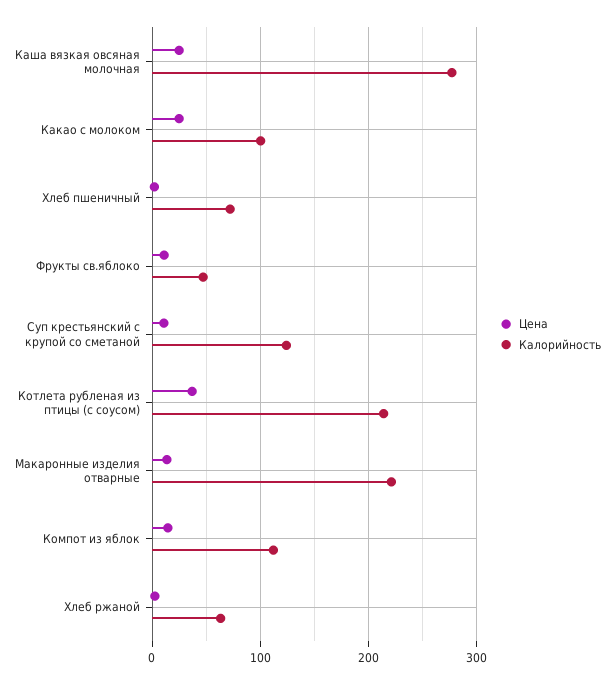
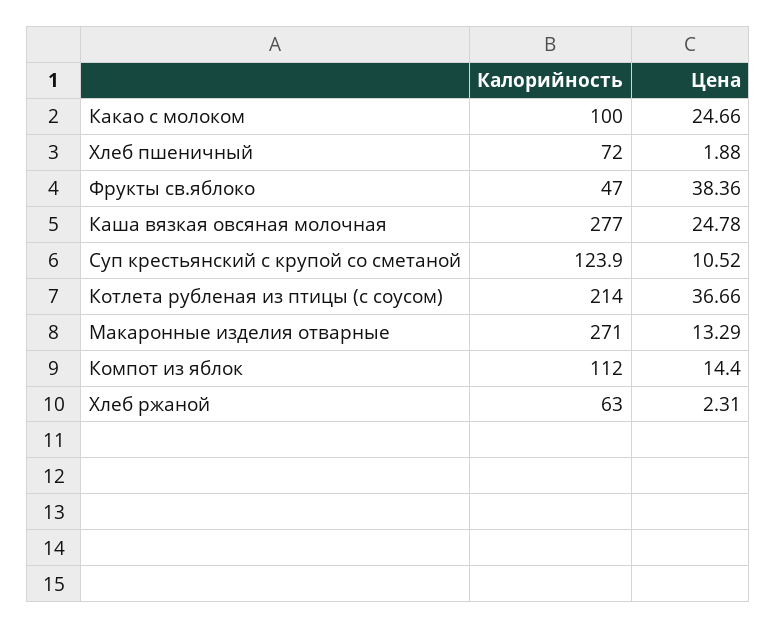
Цена, Фрукты св.яблоко: 10 -> 38.36
Калорийность, Макаронные изделия отварные: 220 -> 271

